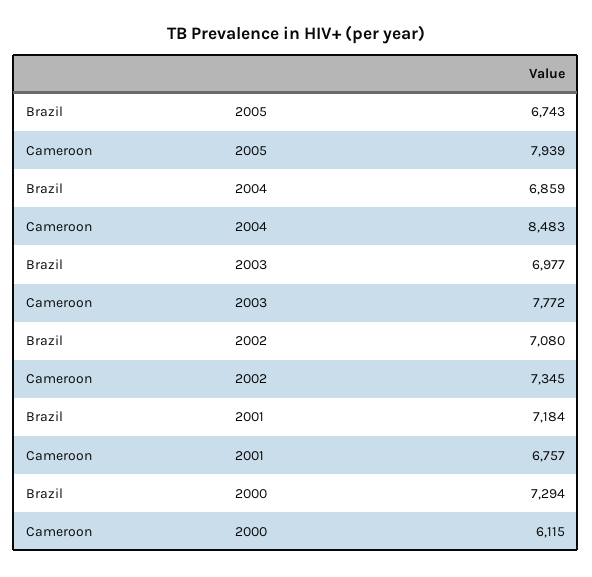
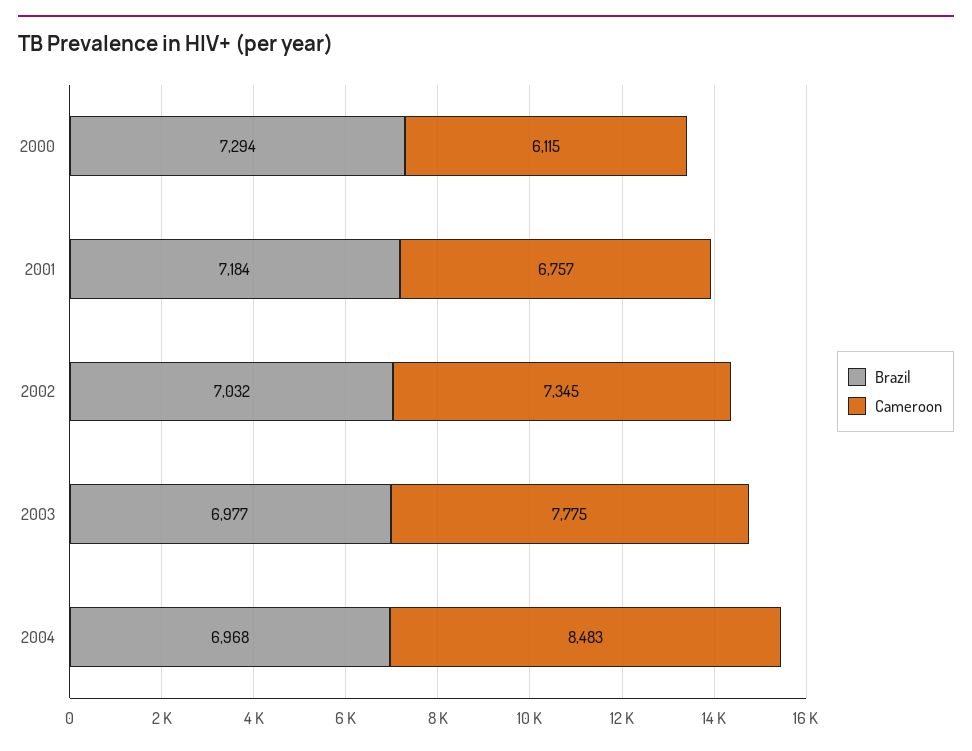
Brazil, 2005: 6743 -> none
Cameroon, 2005: 7939 -> none
Brazil, 2004: 6859 -> 6968
Cameroon, 2003: 7772 -> 7775
Brazil, 2002: 7080 -> 7032

